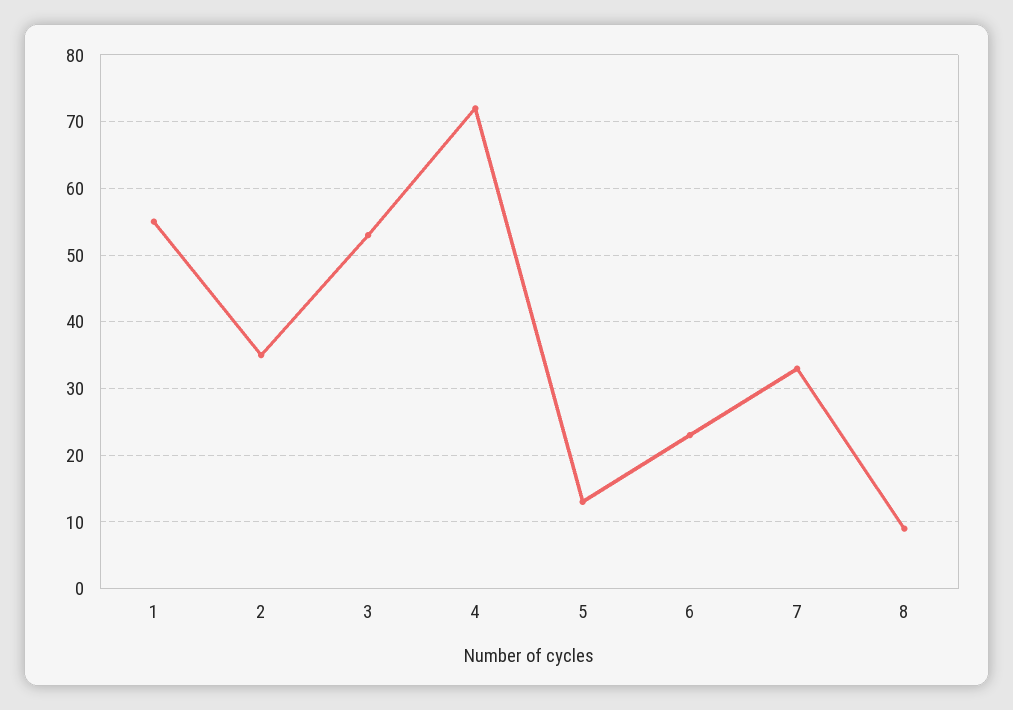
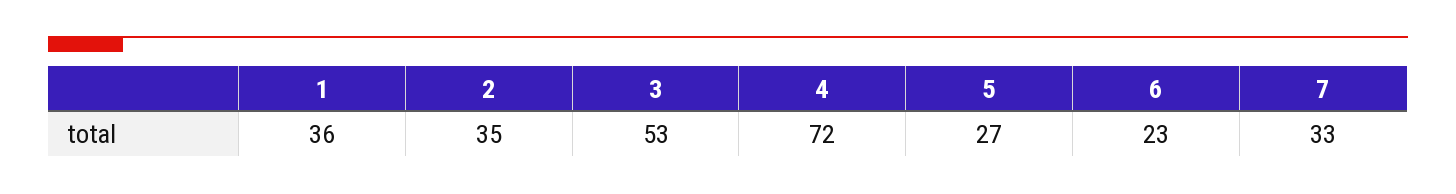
1: 55 -> 36
5: 13 -> 27
8: 9 -> none

